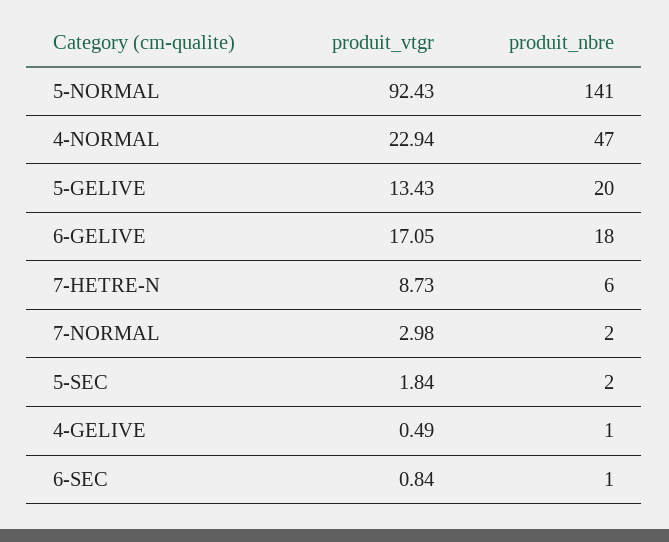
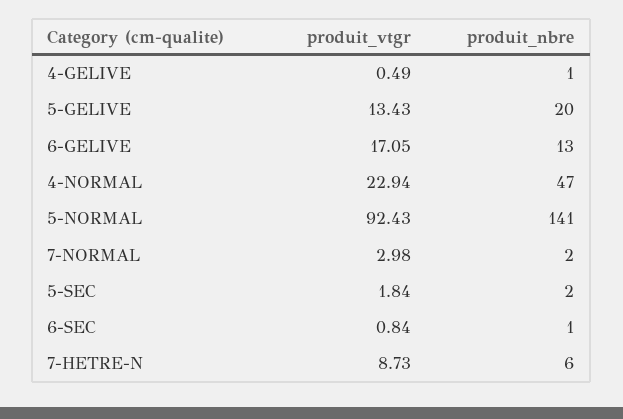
produit_nbre, 6-GELIVE: 18 -> 13

